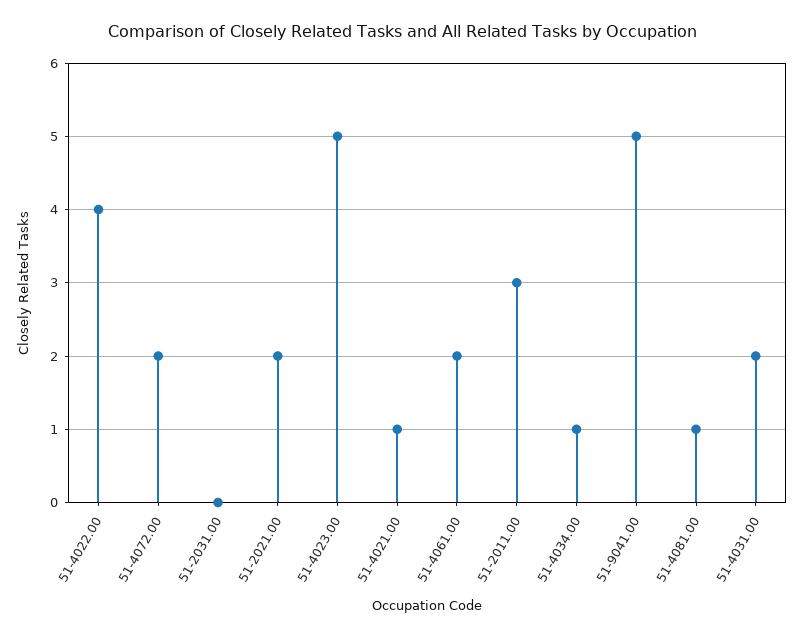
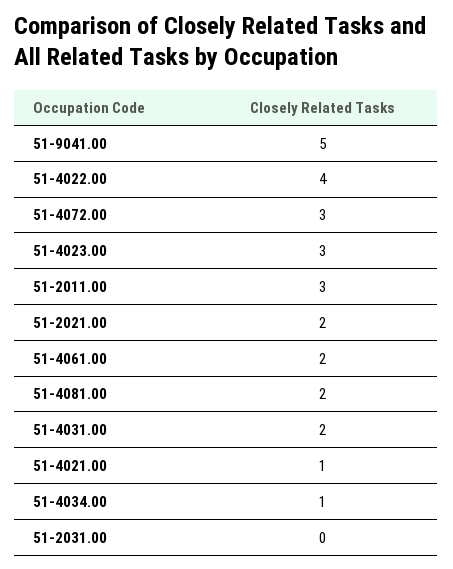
51-4072.00: 2 -> 3
51-4023.00: 5 -> 3
51-4081.00: 1 -> 2

